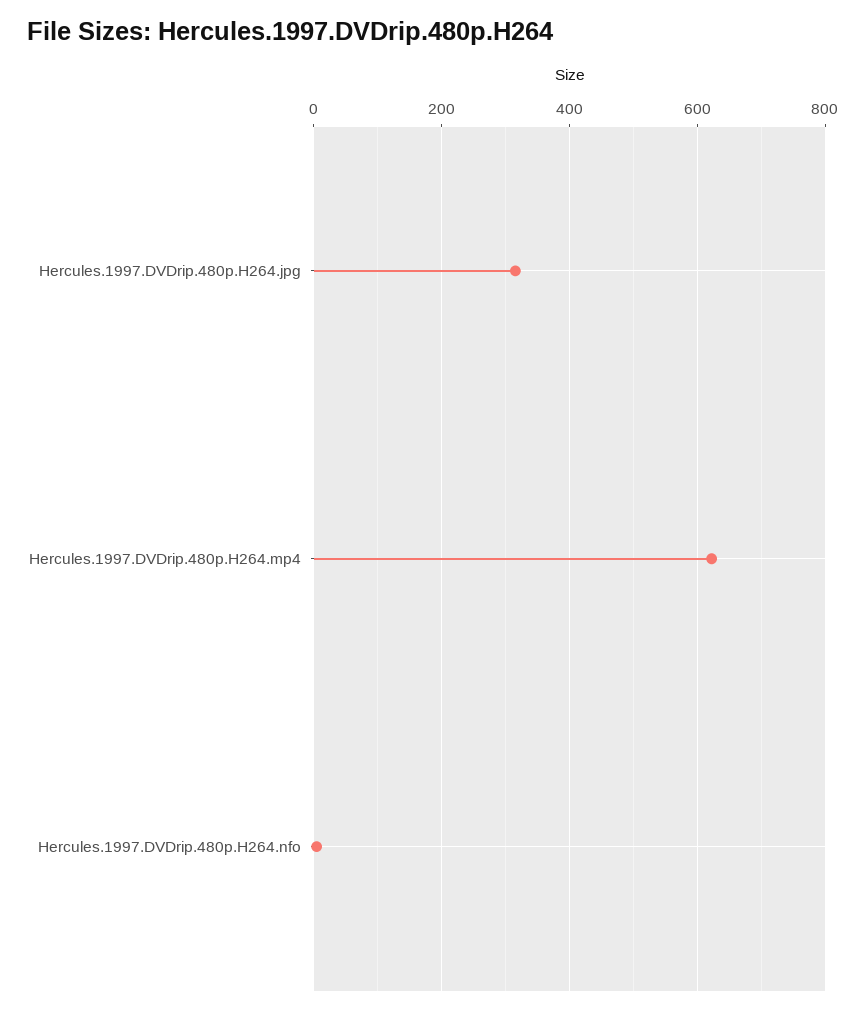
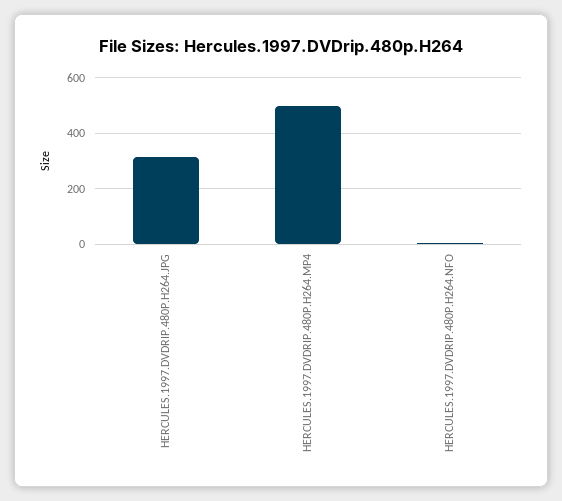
Hercules.1997.DVDrip.480p.H264.mp4: 620 -> 500

